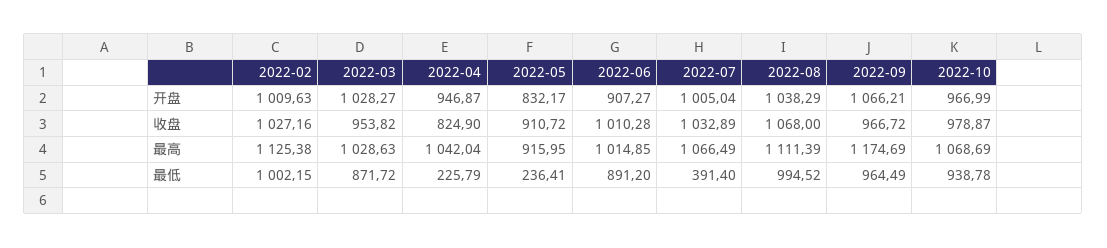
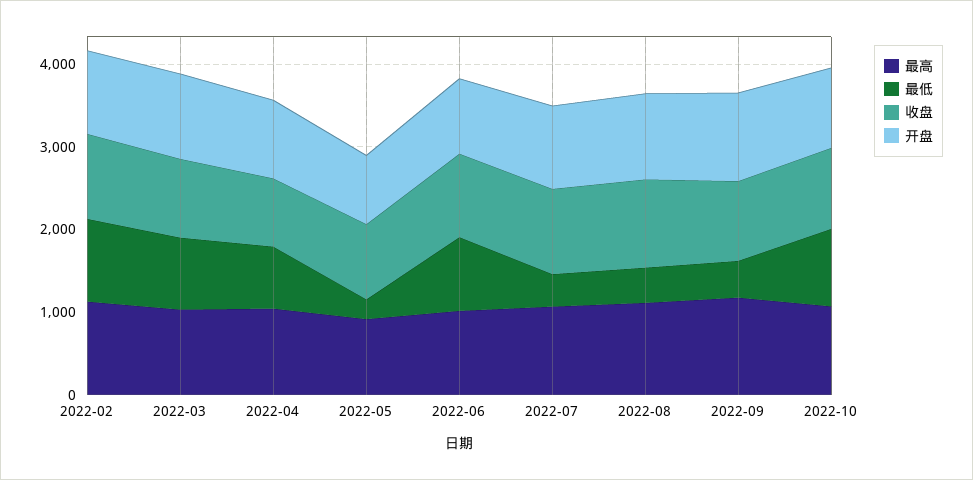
最低, 2022-04: 225.79 -> 800
最低, 2022-08: 994.52 -> 400
最低, 2022-09: 964.49 -> 400

